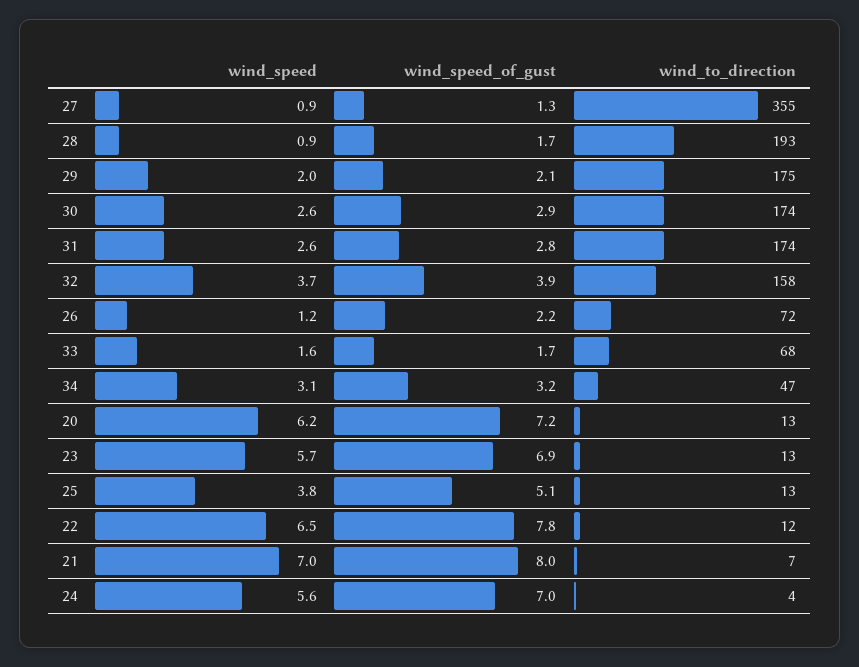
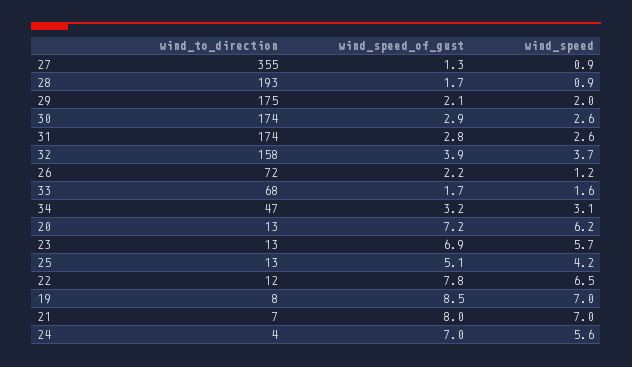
wind_speed, 25: 3.8 -> 4.2
wind_to_direction, 19: none -> 8
wind_speed_of_gust, 19: none -> 8.5
wind_speed, 19: none -> 7

